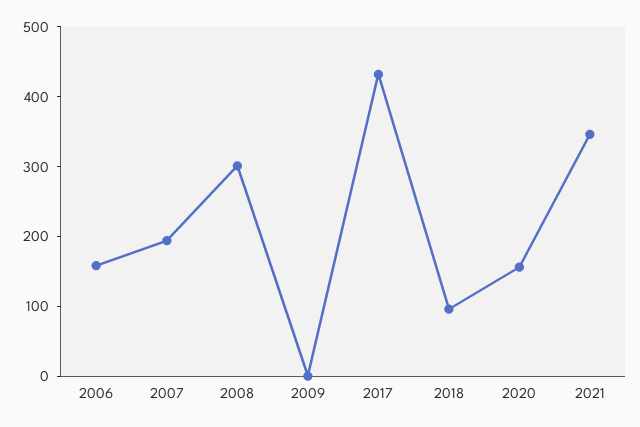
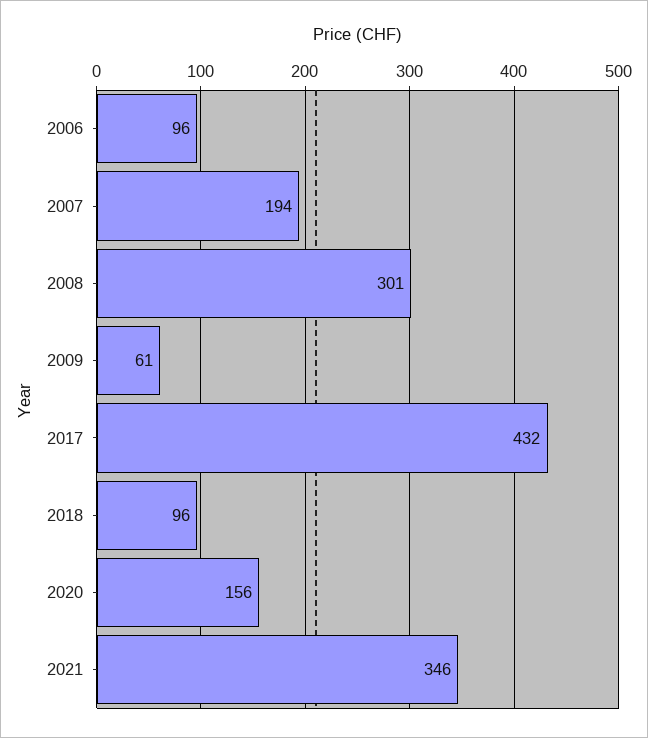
2006: 160 -> 96
2009: 0 -> 61

